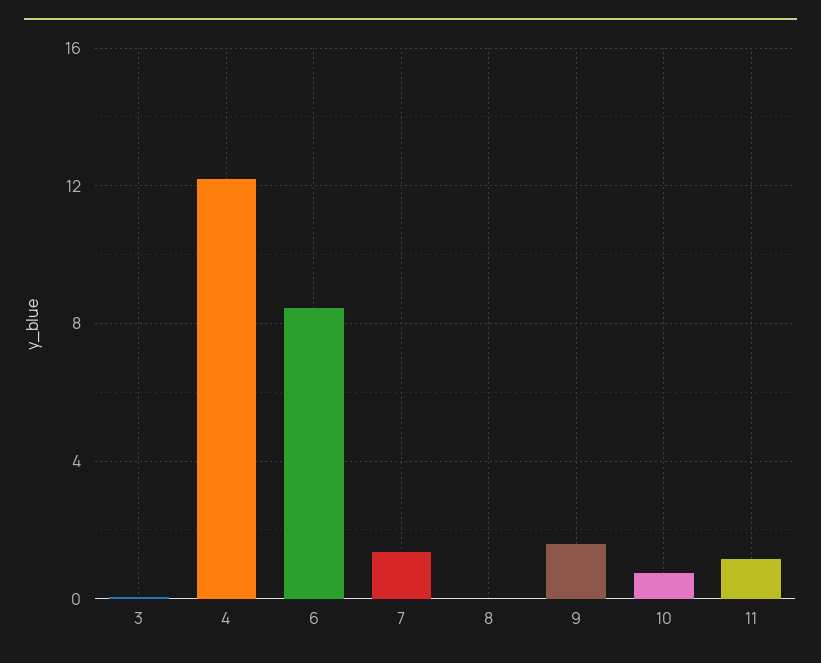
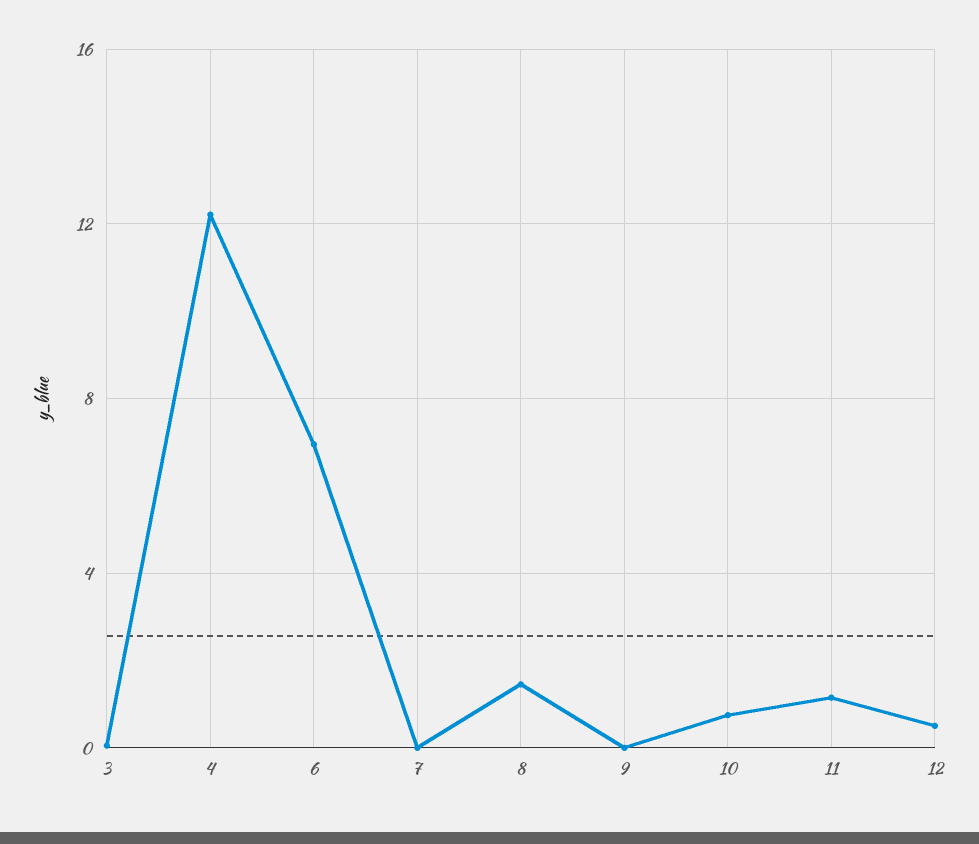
6: 8.5 -> 7
7: 1.5 -> 0
8: 0 -> 1.5
9: 1.5 -> 0
12: none -> 0.5

